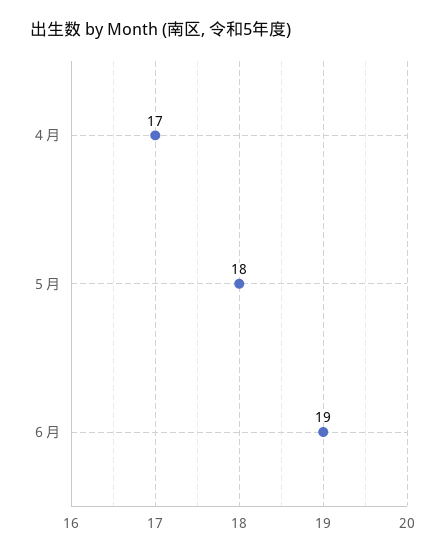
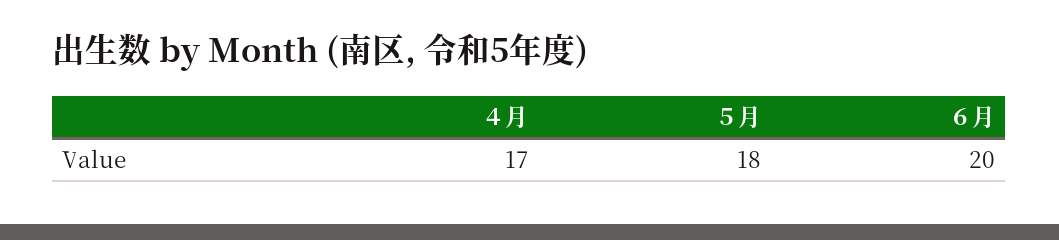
６月: 19 -> 20

